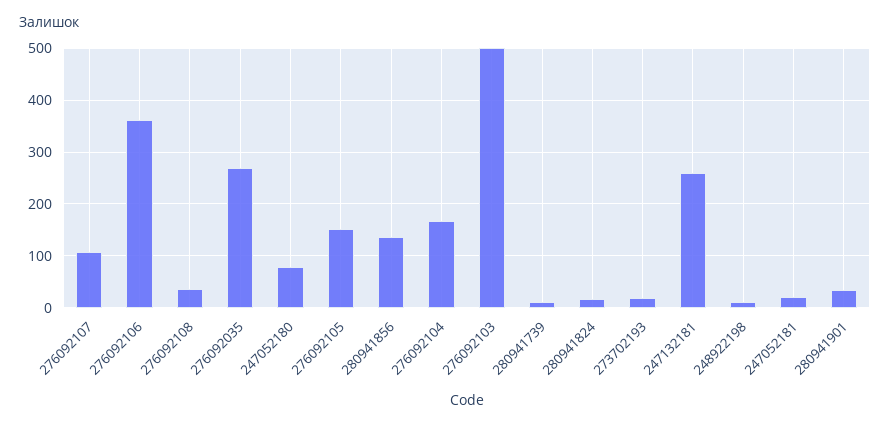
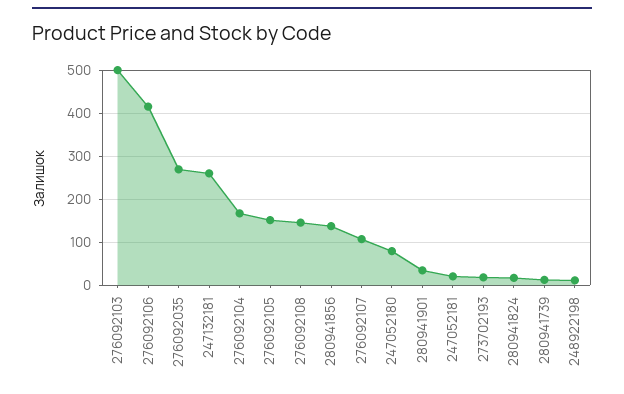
276092106: 360 -> 420
276092108: 40 -> 140

